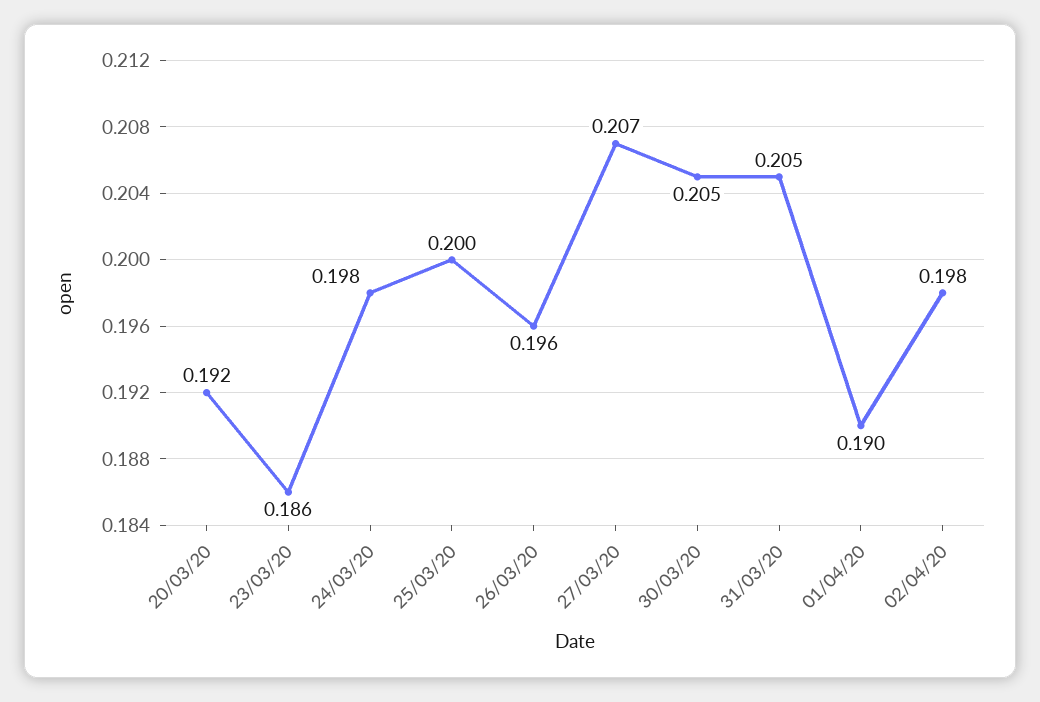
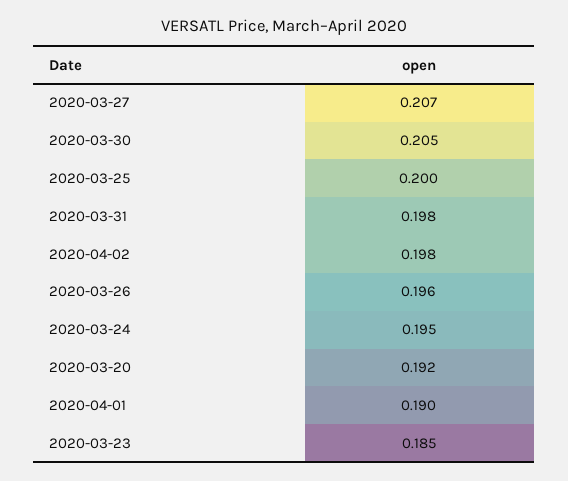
23/03/20: 0.186 -> 0.185
24/03/20: 0.198 -> 0.195
31/03/20: 0.205 -> 0.198

